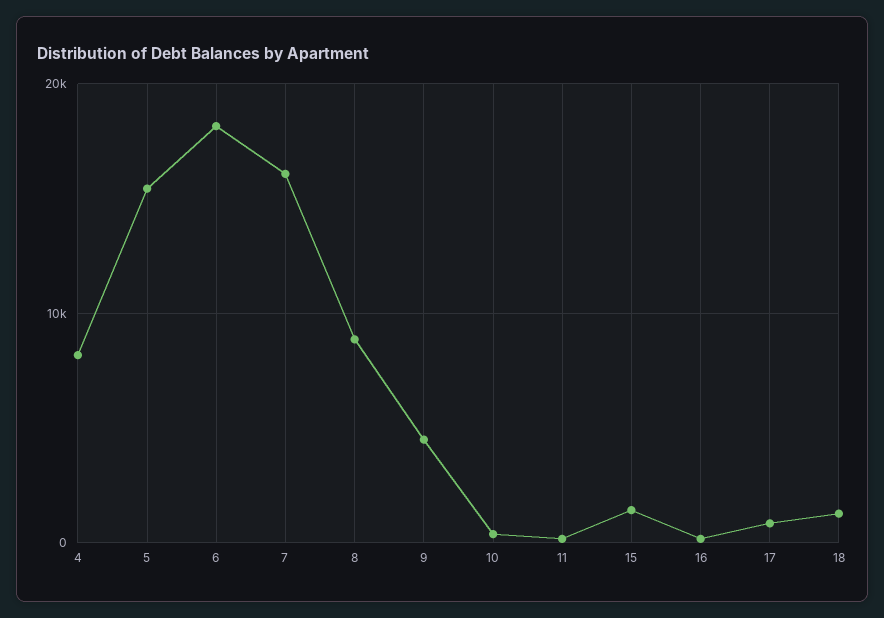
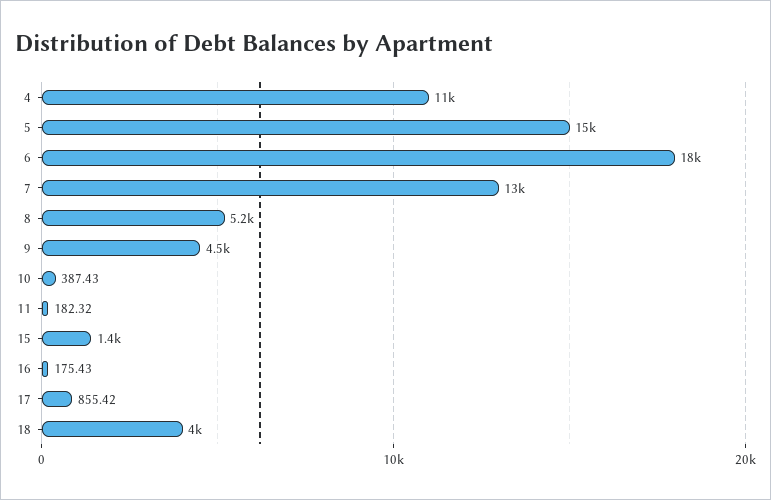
4: 8000 -> 11000
7: 16000 -> 13000
8: 9000 -> 5200
18: 1000 -> 4000

